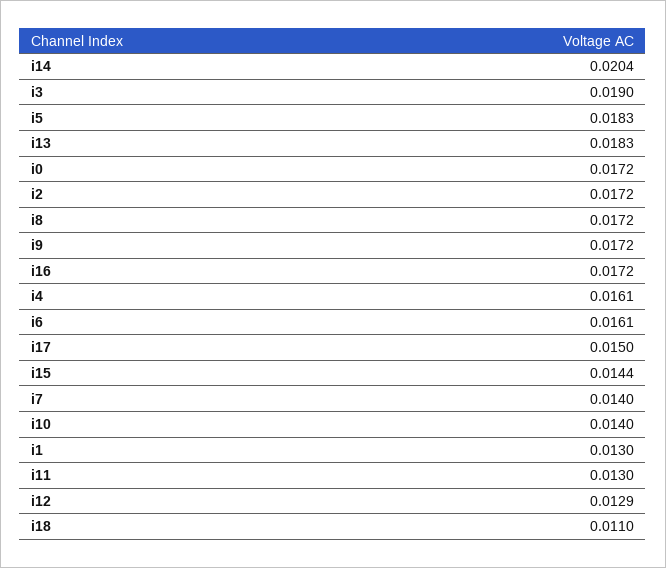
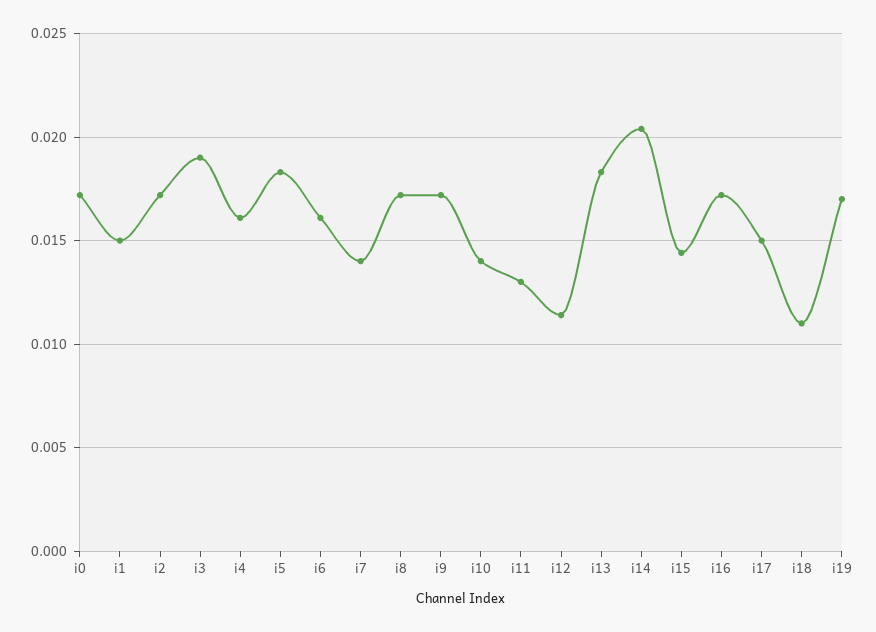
i1: 0.013 -> 0.015
i12: 0.0129 -> 0.0115
i19: none -> 0.017

